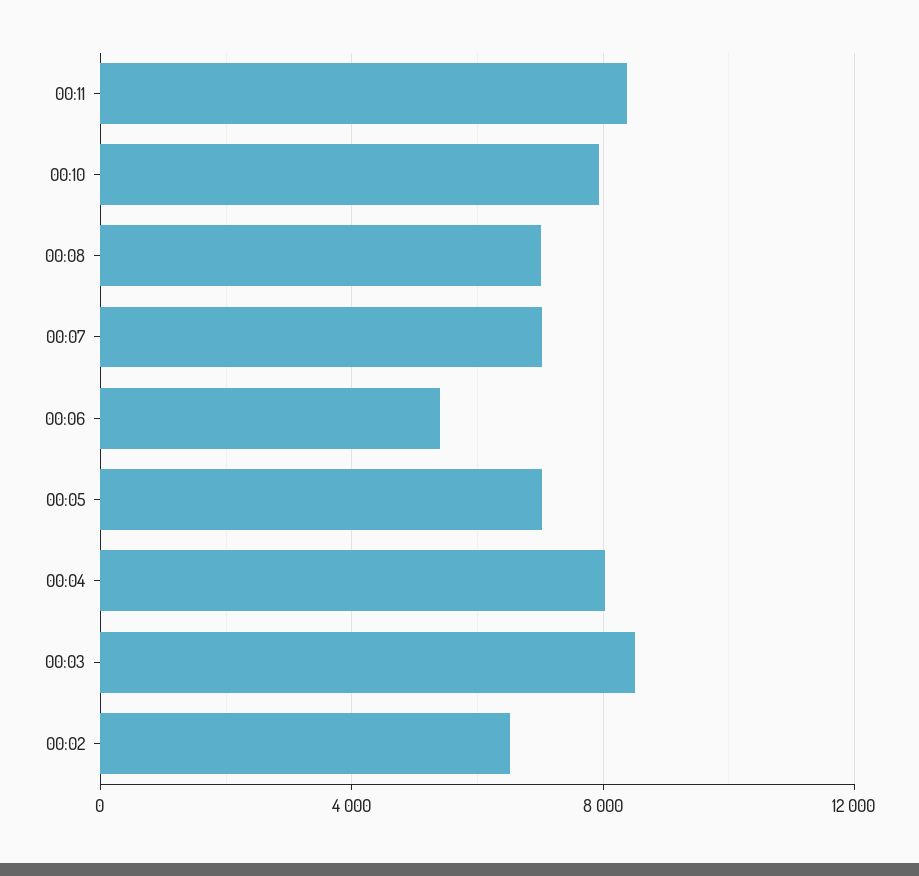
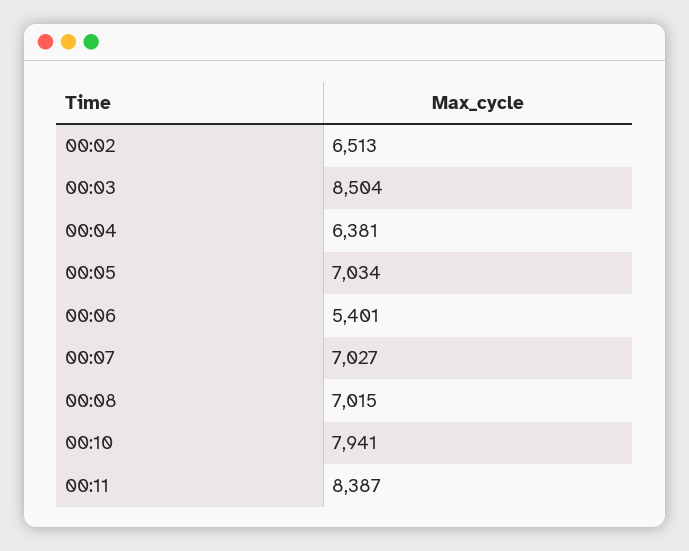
00:04: 8000 -> 6381

